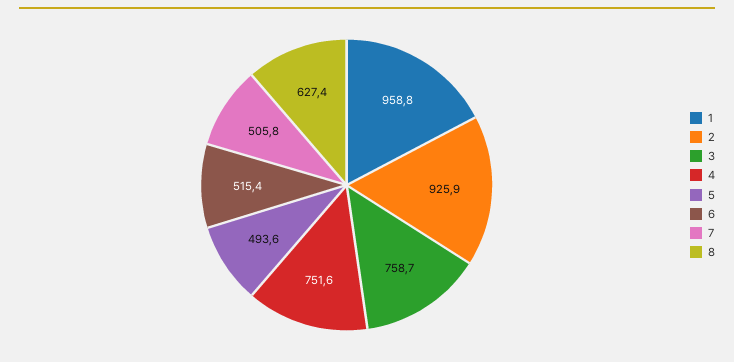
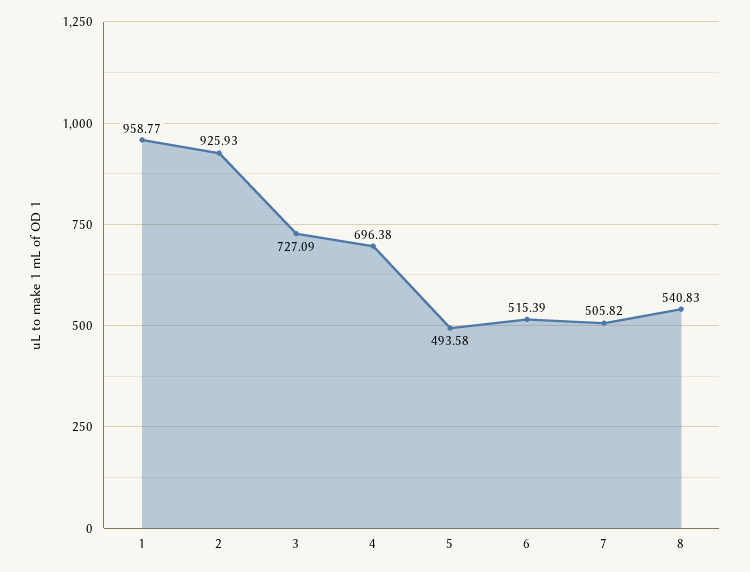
3: 758.7 -> 727.09
4: 751.6 -> 696.38
8: 627.4 -> 540.83

